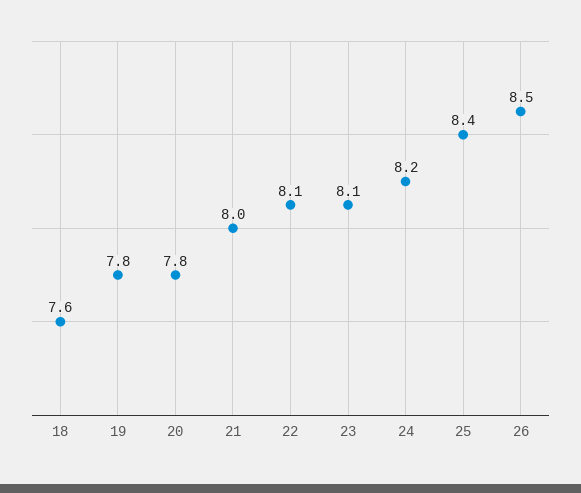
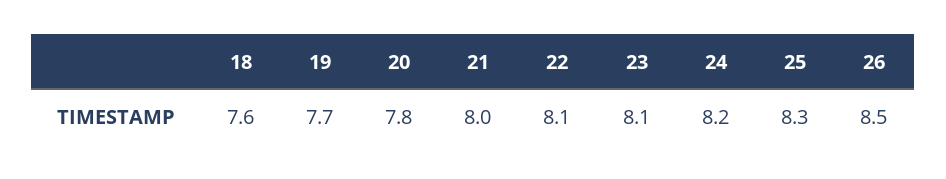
19: 7.8 -> 7.7
25: 8.4 -> 8.3

